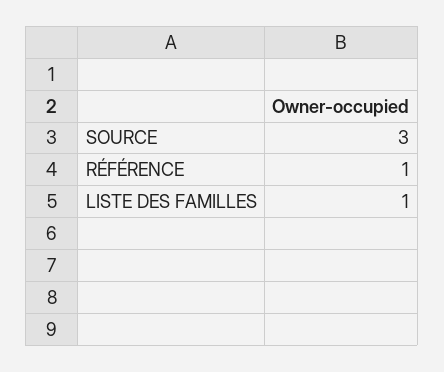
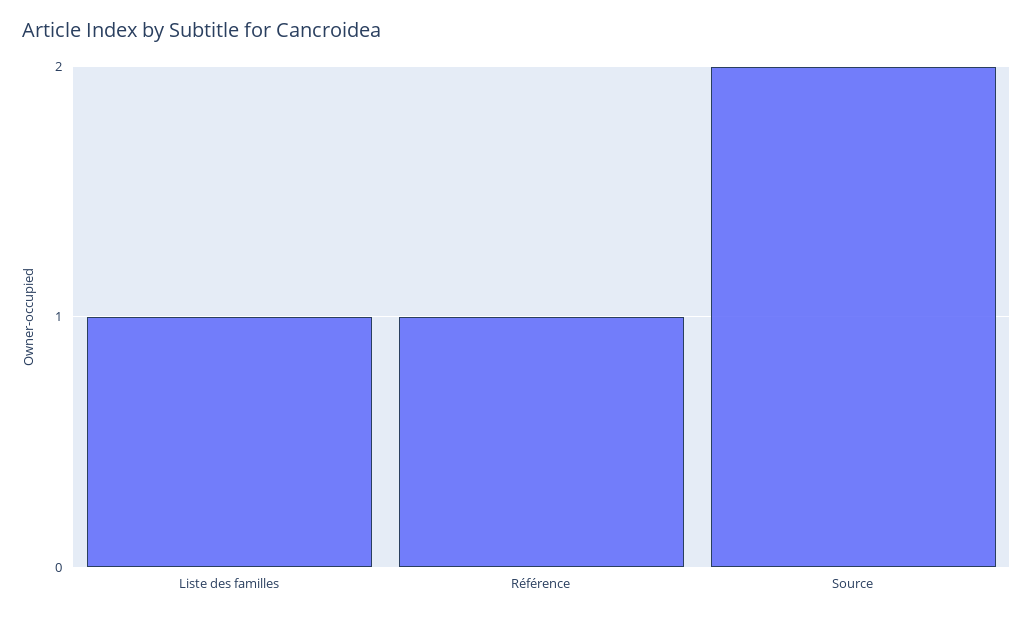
SOURCE: 3 -> 2

